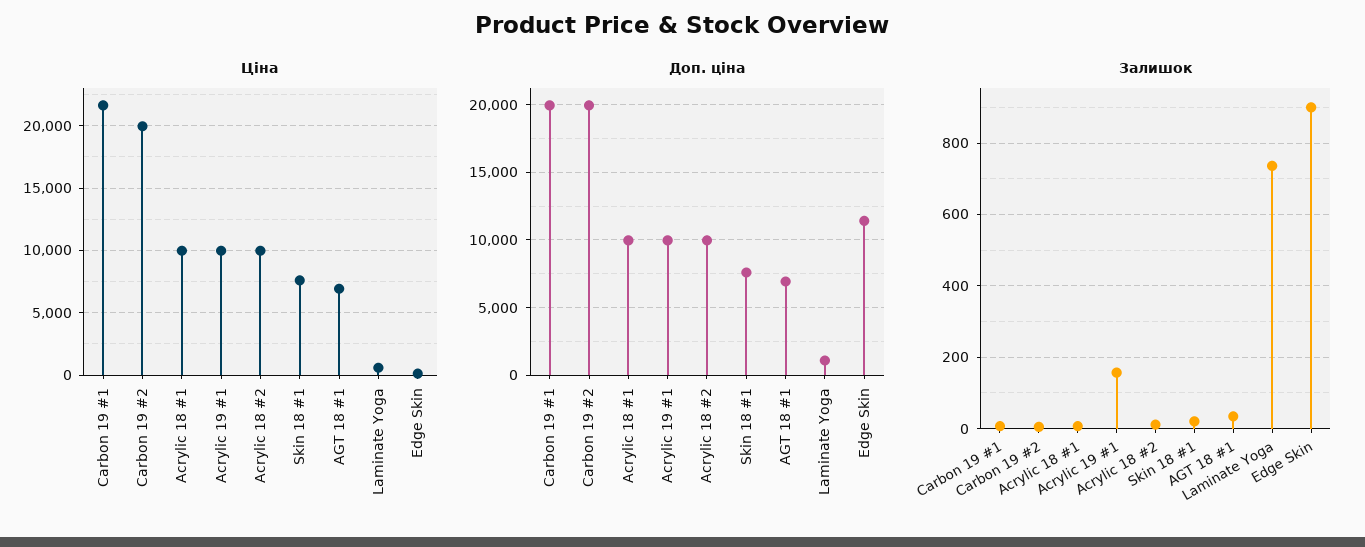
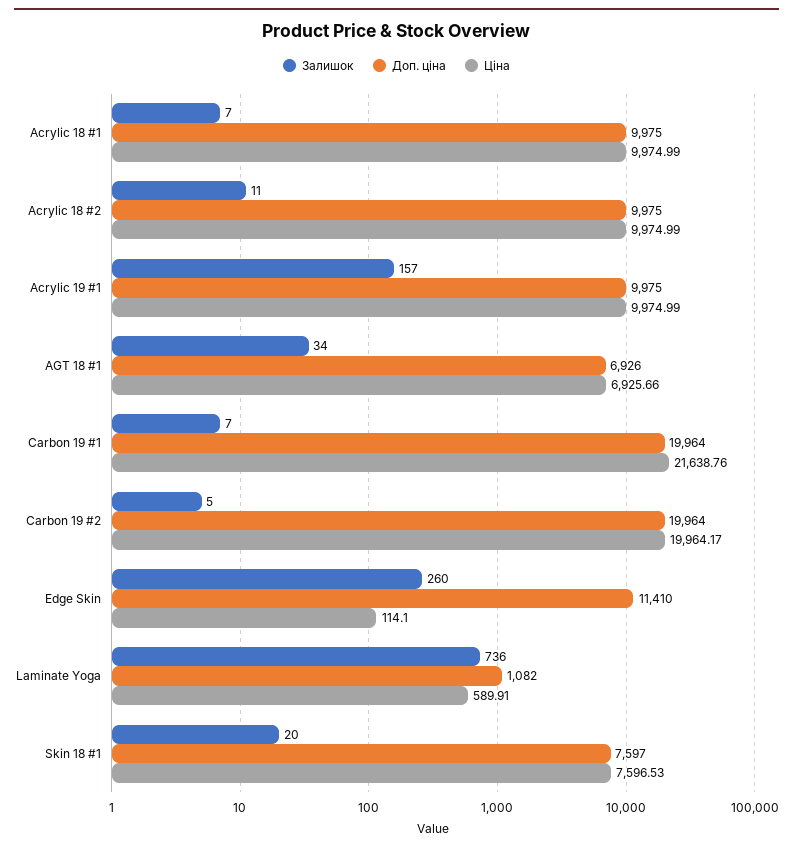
Залишок, Edge Skin: 900 -> 260

